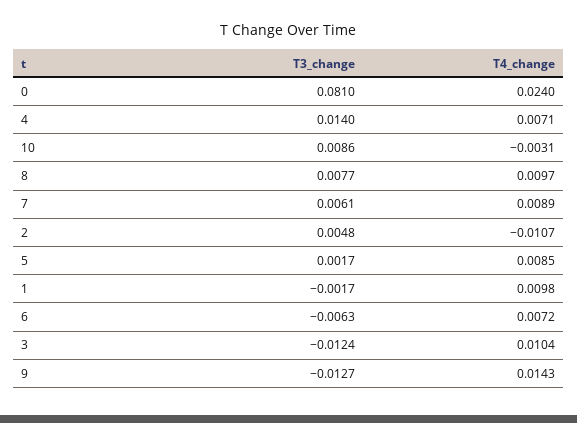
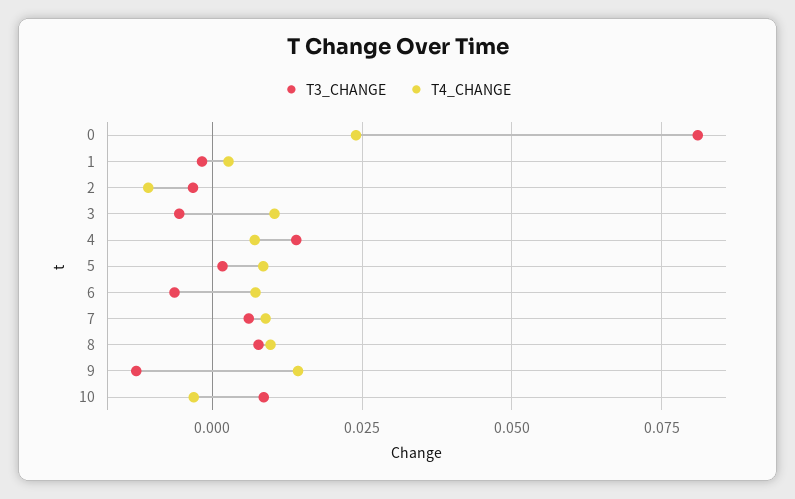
T3_change, 2: 0.0048 -> -0.0025
T4_change, 1: 0.0098 -> 0.0025
T3_change, 3: -0.0124 -> -0.005

